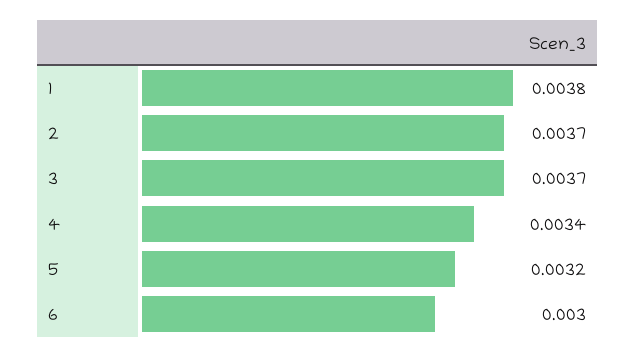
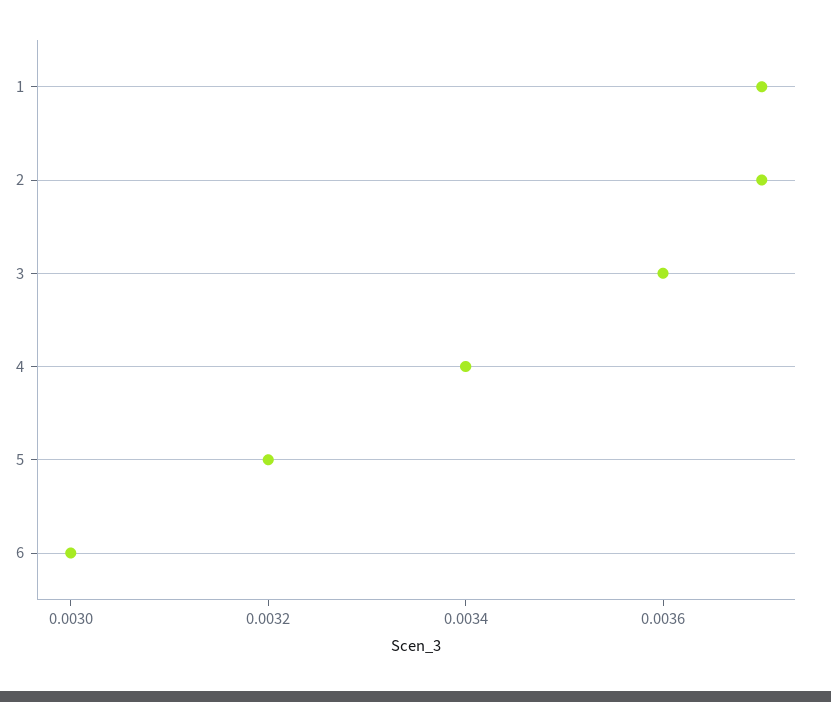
1: 0.0038 -> 0.0037
3: 0.0037 -> 0.0036

